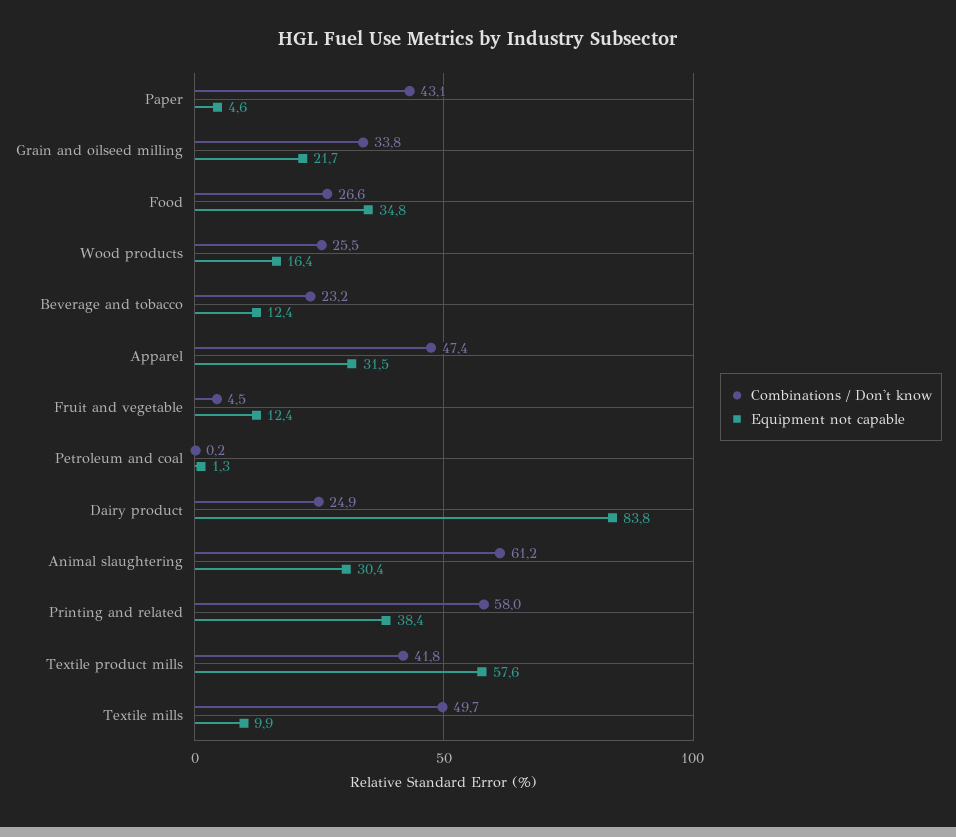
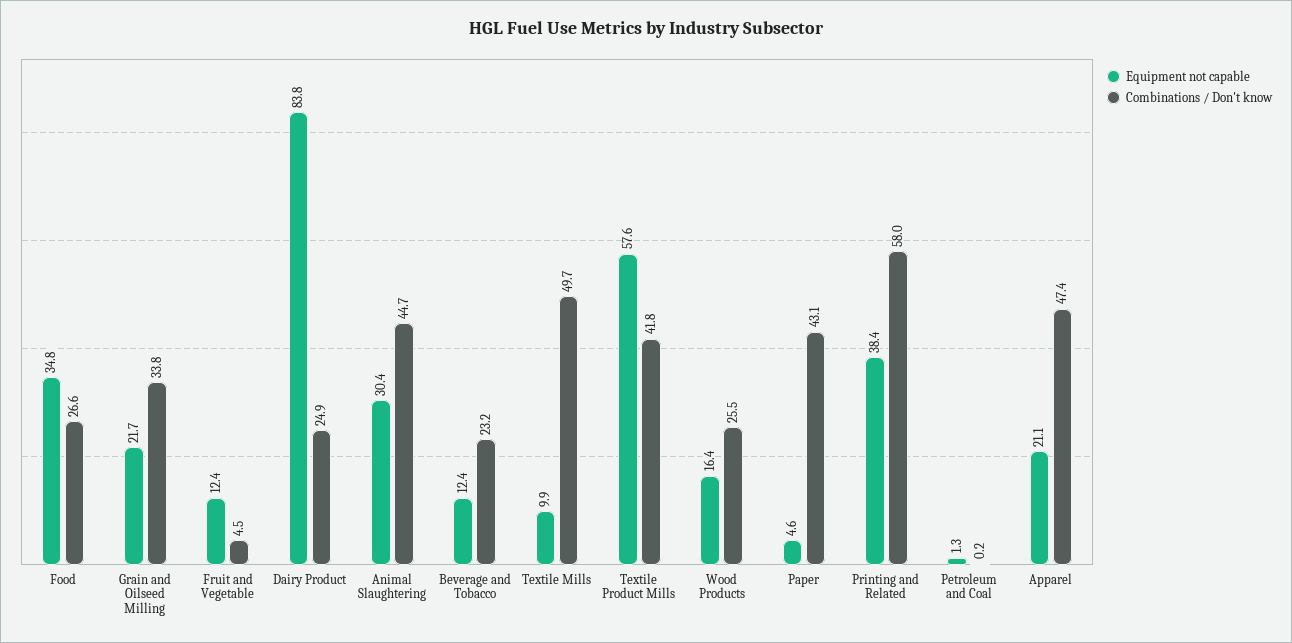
Equipment not capable, Apparel: 31.5 -> 21.1
Combinations / Don't know, Animal slaughtering: 61.2 -> 44.7

